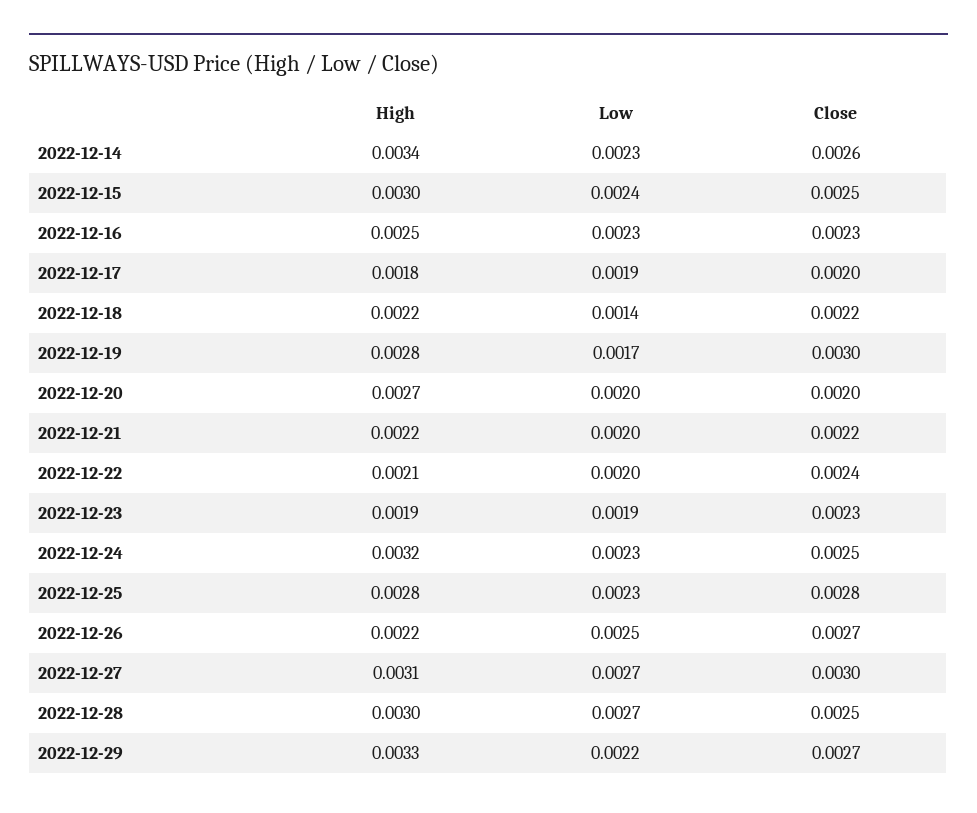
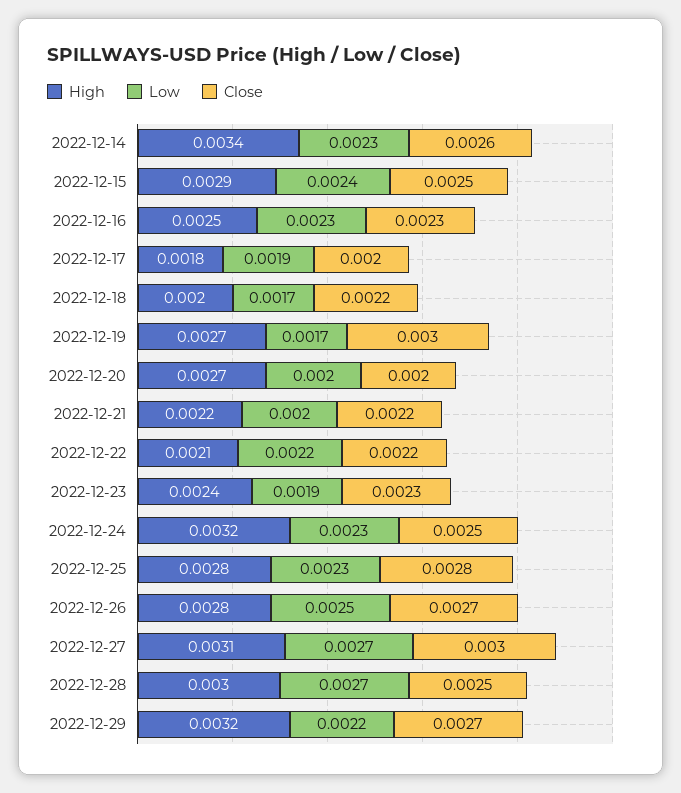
High, 2022-12-15: 0.003 -> 0.0029
High, 2022-12-18: 0.0022 -> 0.002
Low, 2022-12-18: 0.0014 -> 0.0017
High, 2022-12-19: 0.0028 -> 0.0027
Low, 2022-12-22: 0.002 -> 0.0022
Close, 2022-12-22: 0.0024 -> 0.0022
High, 2022-12-23: 0.0019 -> 0.0024
High, 2022-12-26: 0.0022 -> 0.0028
High, 2022-12-29: 0.0033 -> 0.0032

